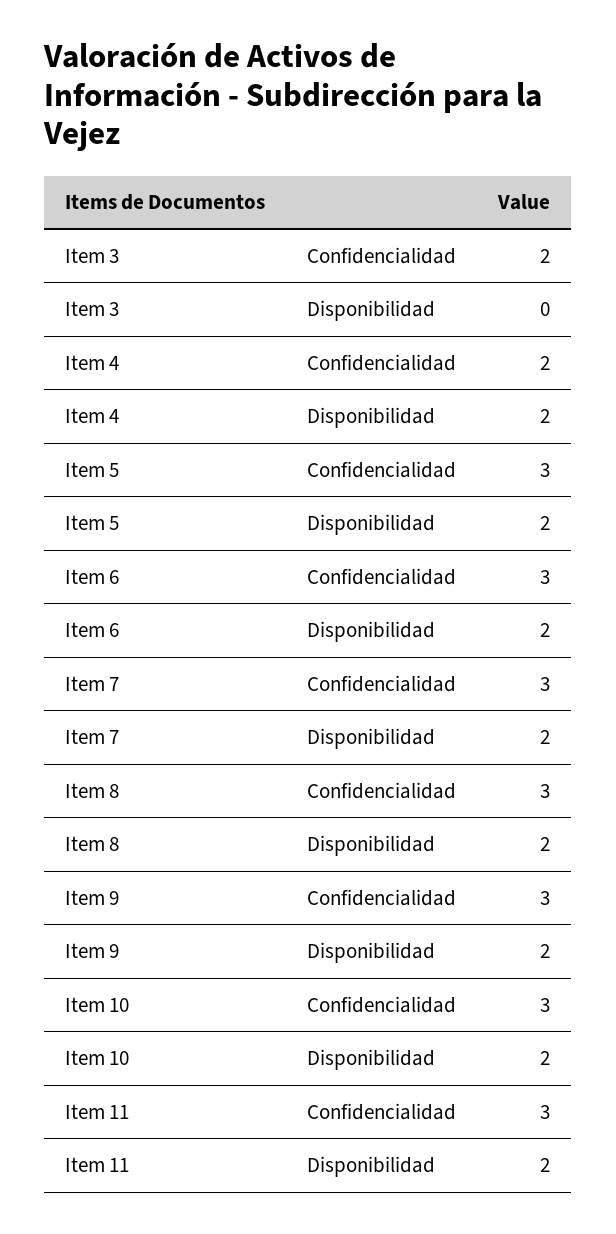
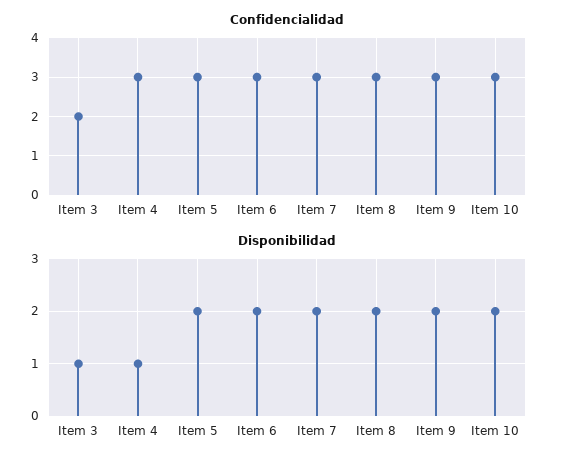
Disponibilidad, Item 3: 0 -> 1
Confidencialidad, Item 4: 2 -> 3
Disponibilidad, Item 4: 2 -> 1
Confidencialidad, Item 11: 3 -> none
Disponibilidad, Item 11: 2 -> none

